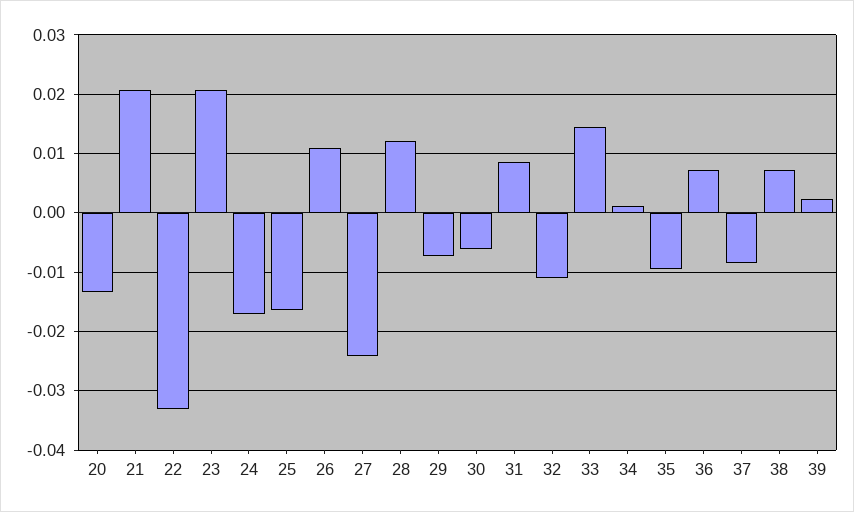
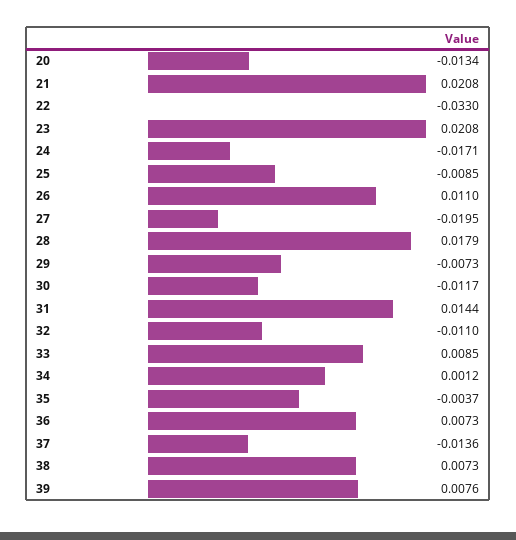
25: -0.016 -> -0.0085
27: -0.024 -> -0.0195
28: 0.012 -> 0.0179
30: -0.006 -> -0.0117
31: 0.008 -> 0.0144
33: 0.014 -> 0.0085
35: -0.01 -> -0.0037
37: -0.008 -> -0.0136
39: 0.002 -> 0.0076

